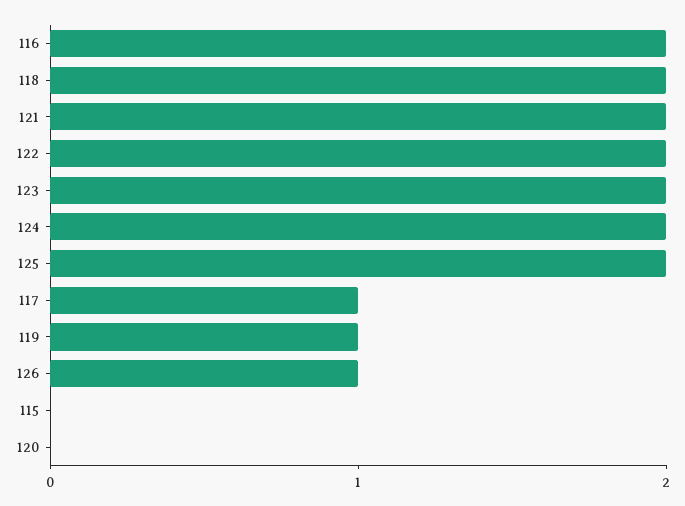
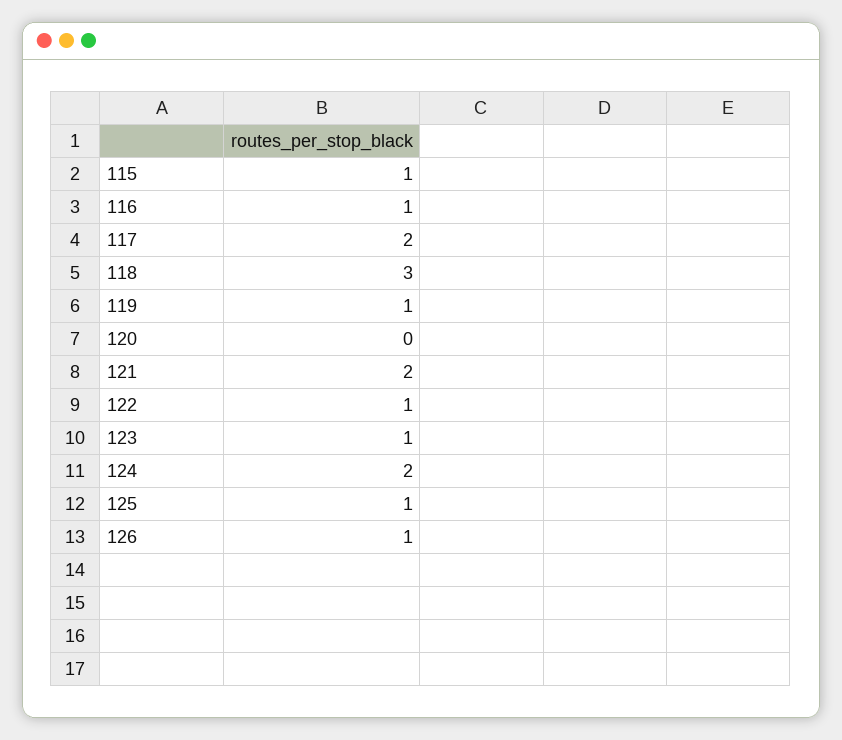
116: 2 -> 1
118: 2 -> 3
122: 2 -> 1
123: 2 -> 1
125: 2 -> 1
117: 1 -> 2
115: 0 -> 1

